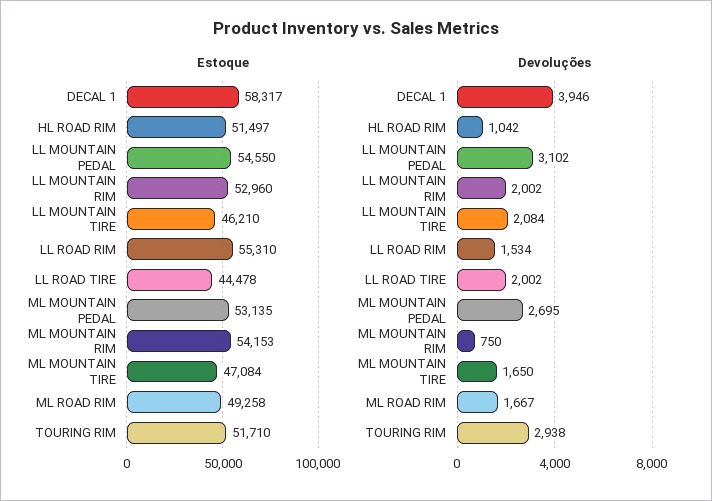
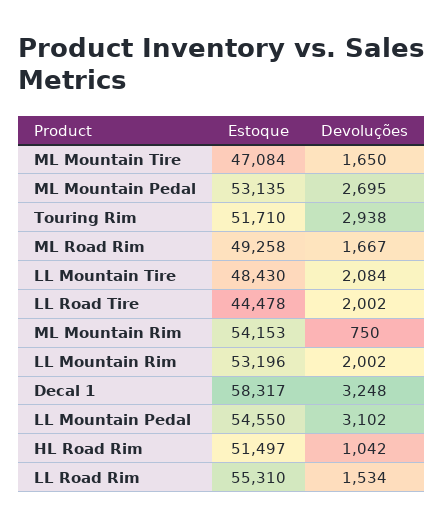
Estoque, LL MOUNTAIN RIM: 52960 -> 53196
Estoque, LL MOUNTAIN TIRE: 46210 -> 48430
Devoluções, DECAL 1: 3946 -> 3248

